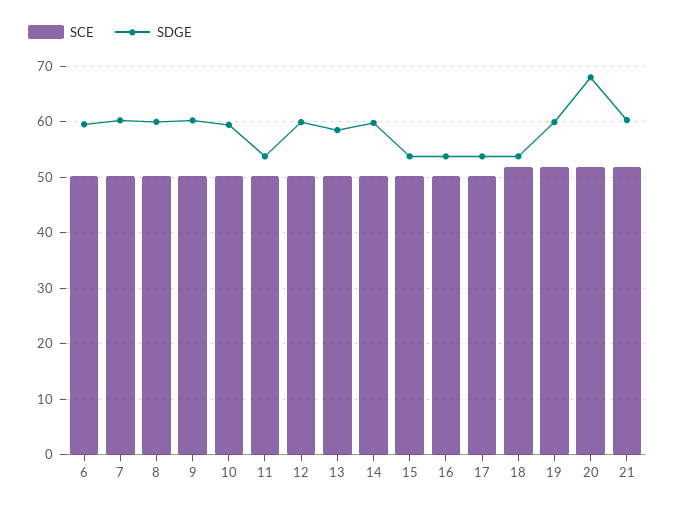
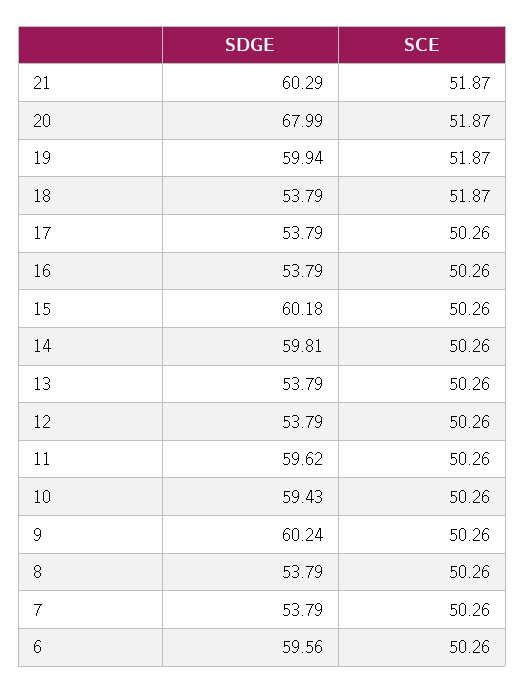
SDGE, 7: 60 -> 53.79
SDGE, 8: 60 -> 53.79
SDGE, 11: 54 -> 59.62
SDGE, 12: 60 -> 53.79
SDGE, 13: 58 -> 53.79
SDGE, 15: 54 -> 60.18

